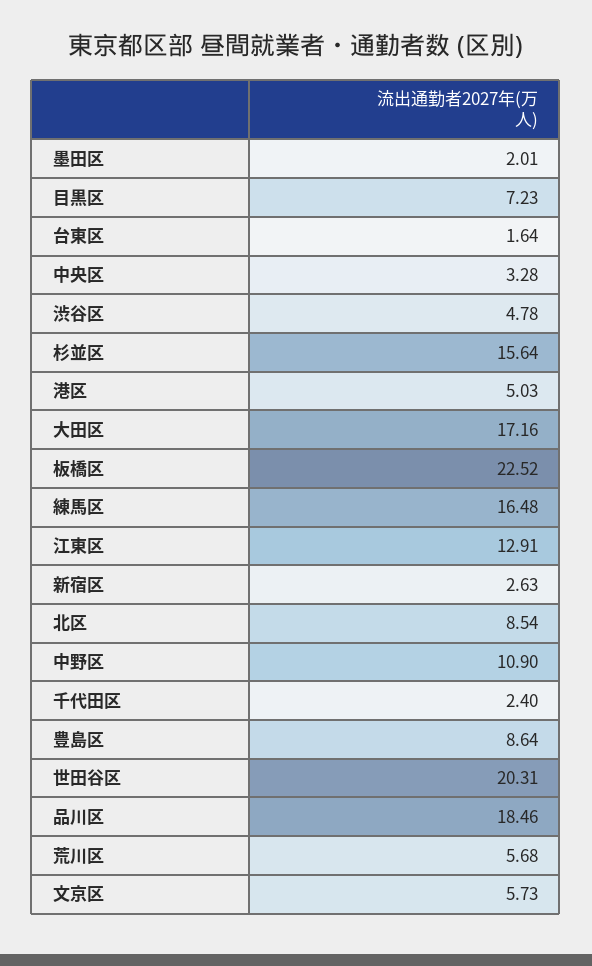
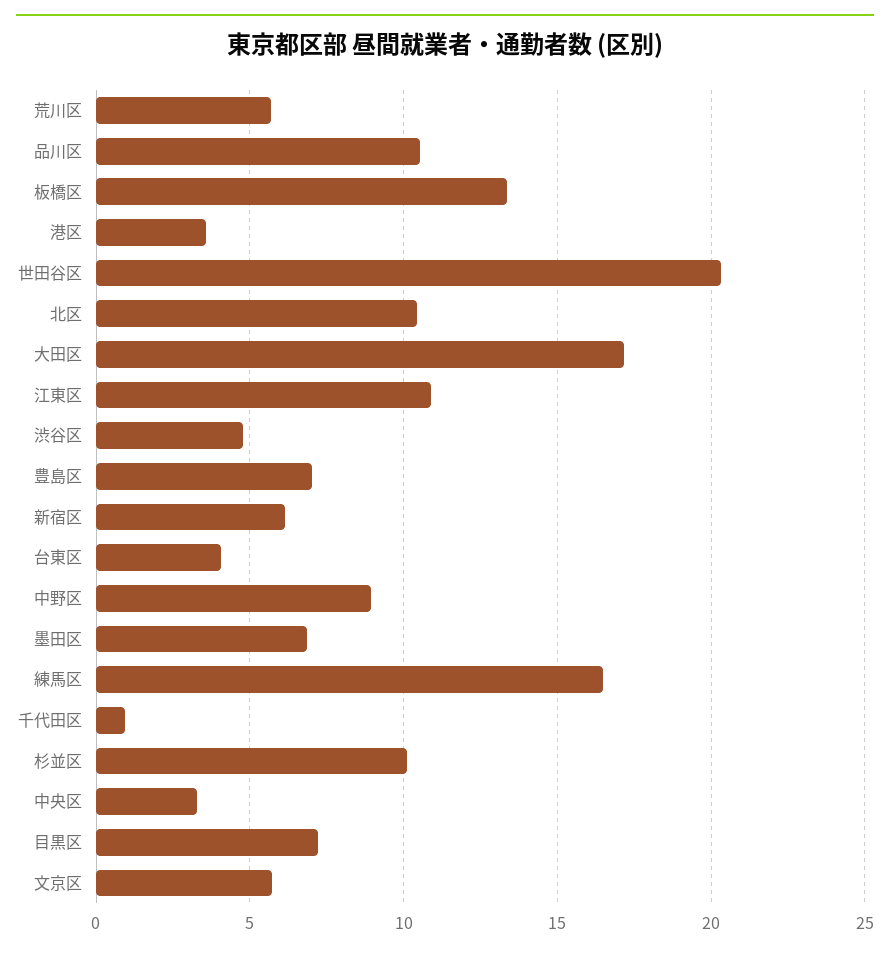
墨田区: 2.01 -> 7
台東区: 1.64 -> 4
杉並区: 15.64 -> 10
港区: 5.03 -> 3.5
板橋区: 22.52 -> 13.5
江東区: 12.91 -> 11
新宿区: 2.63 -> 6
北区: 8.54 -> 10.5
中野区: 10.9 -> 9
千代田区: 2.4 -> 1
豊島区: 8.64 -> 7
品川区: 18.46 -> 10.5

